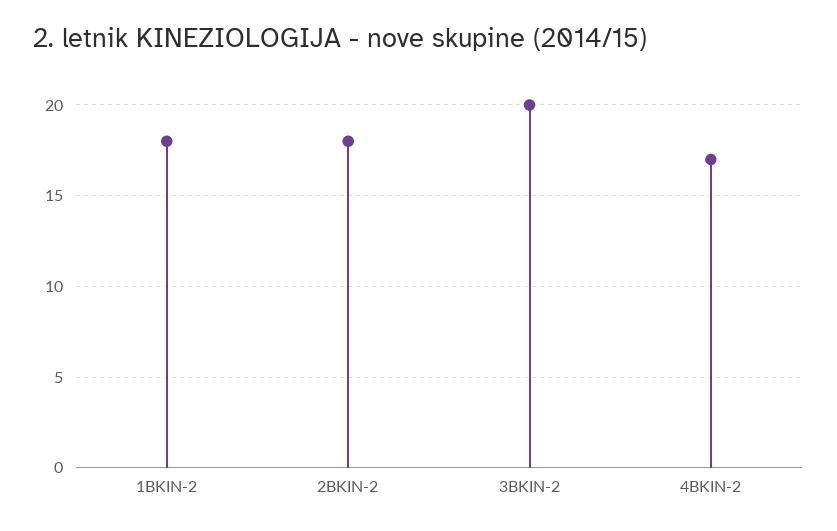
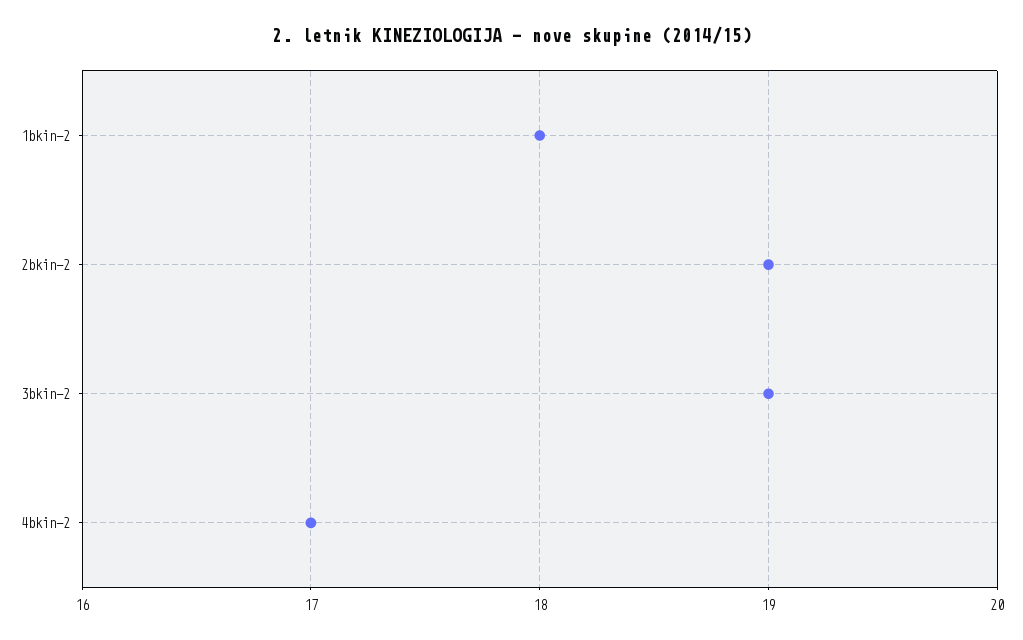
2BKIN-2: 18 -> 19
3BKIN-2: 20 -> 19

